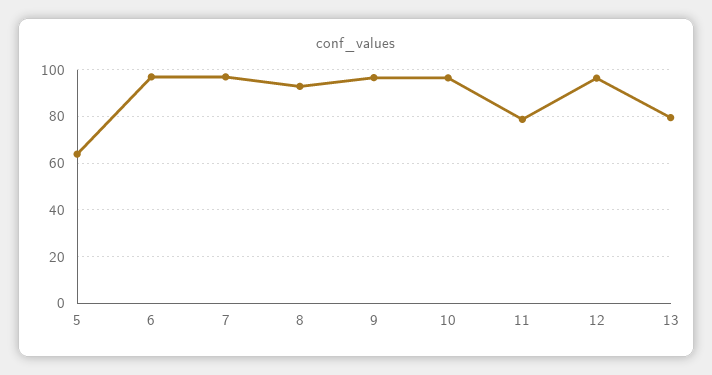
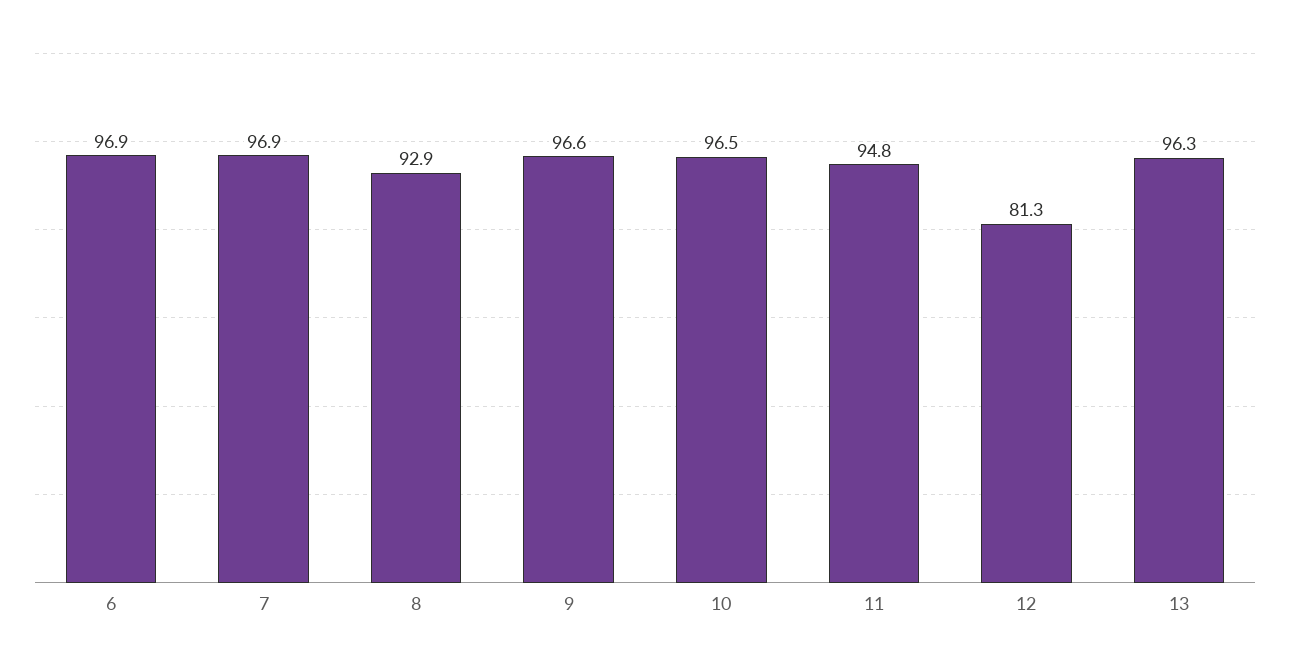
5: 65 -> none
11: 80 -> 94.8
12: 95 -> 81.3
13: 80 -> 96.3

